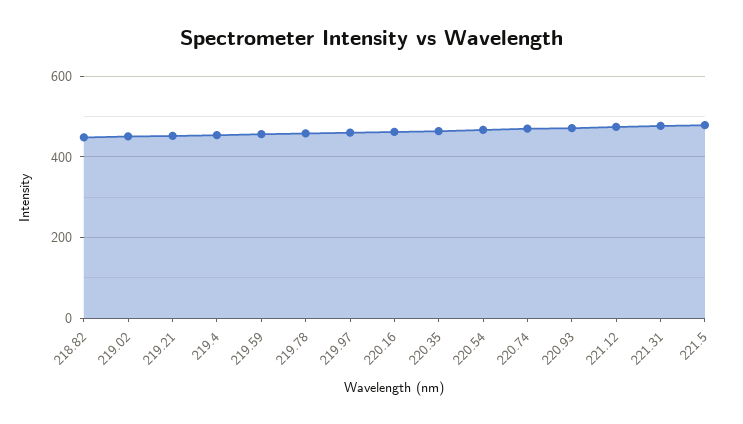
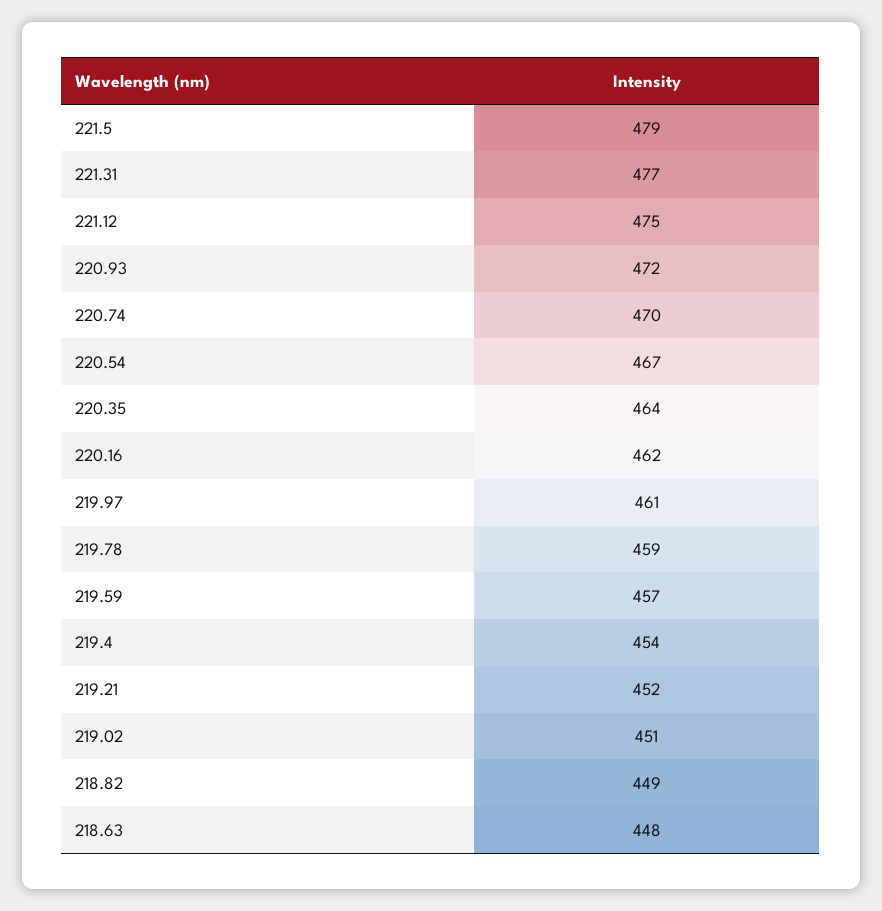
218.63: none -> 448

